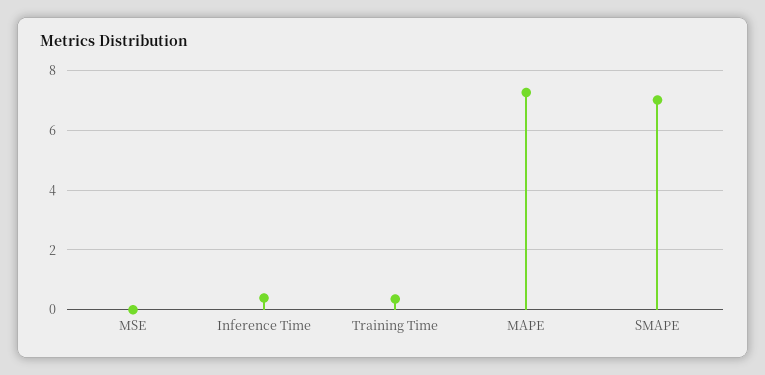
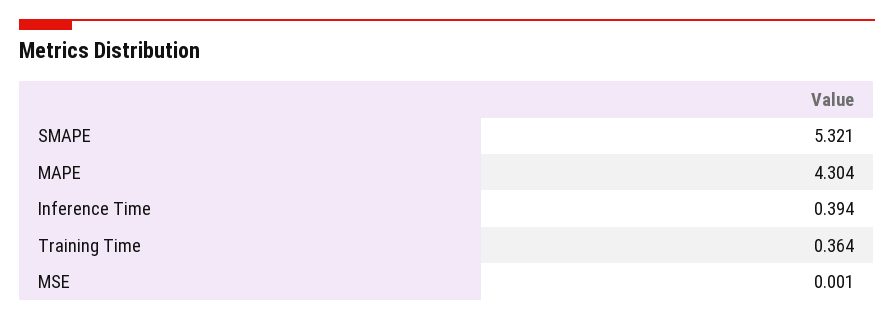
MAPE: 7.25 -> 4.304
SMAPE: 7 -> 5.321

